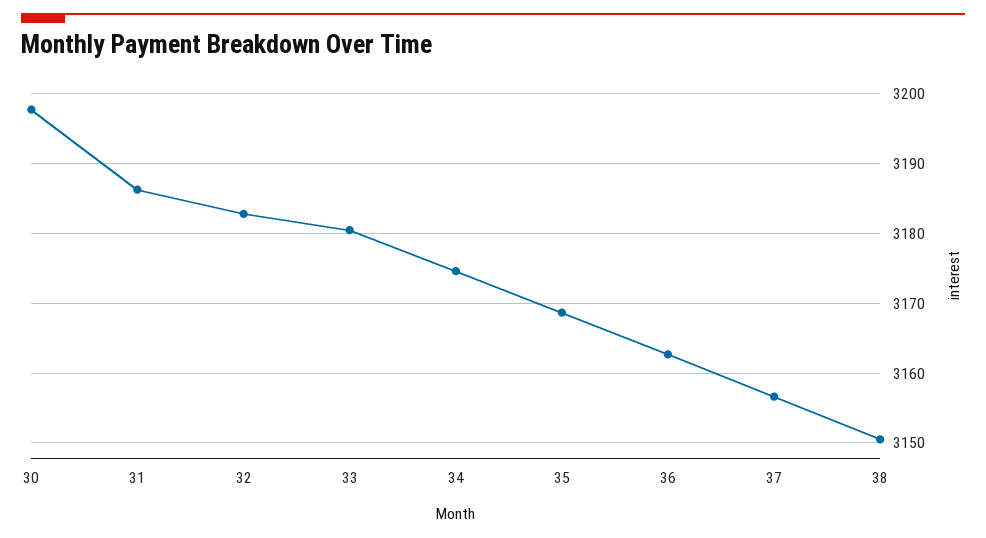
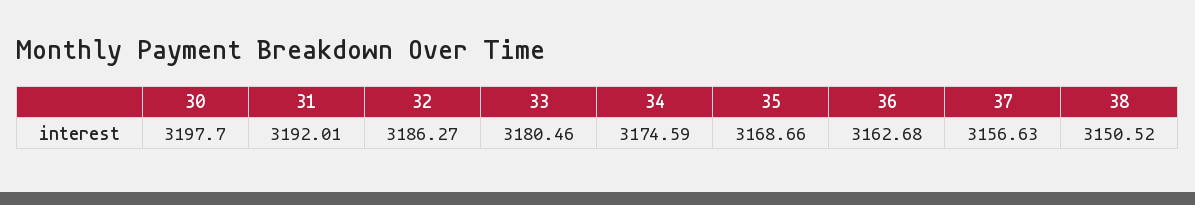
31: 3186 -> 3192.01
32: 3183 -> 3186.27

